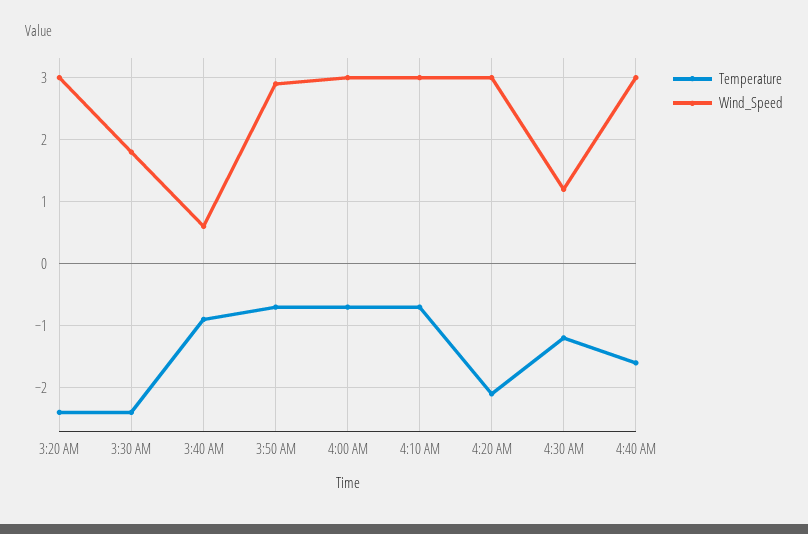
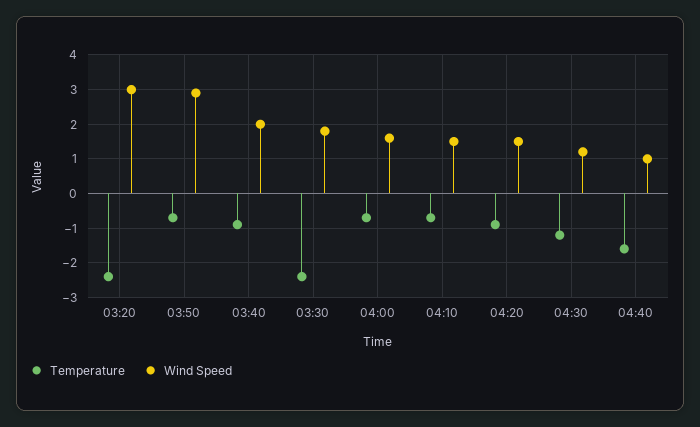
Wind_Speed, 3:40 AM: 0.6 -> 2
Wind_Speed, 4:00 AM: 3 -> 1.5
Wind_Speed, 4:10 AM: 3 -> 1.5
Temperature, 4:20 AM: -2.1 -> -1
Wind_Speed, 4:20 AM: 3 -> 1.5
Wind_Speed, 4:40 AM: 3 -> 1

